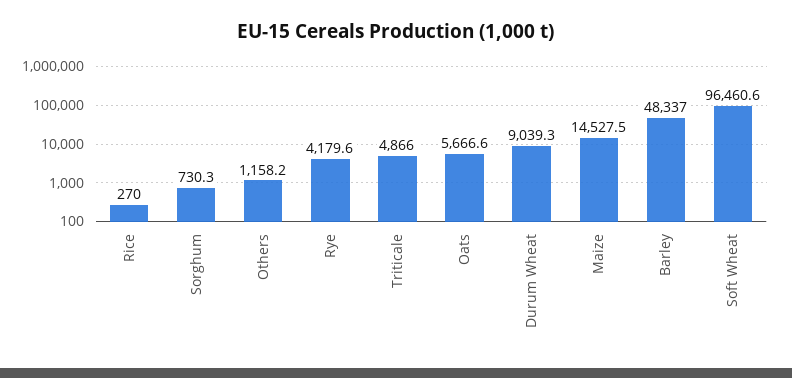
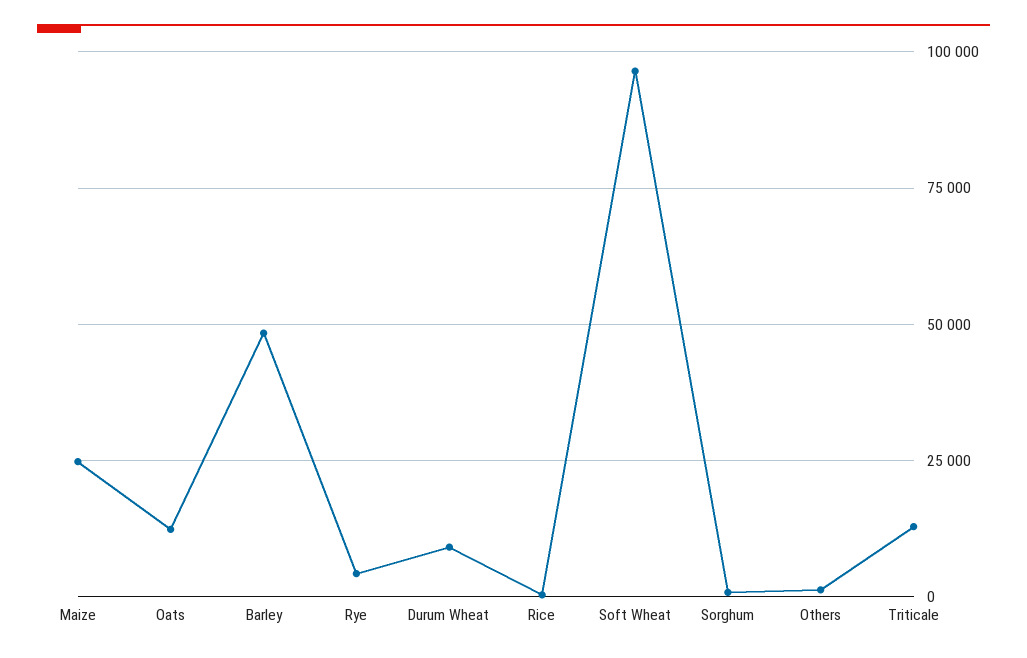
Triticale: 4866 -> 12500
Oats: 5666.6 -> 12500
Maize: 14527.5 -> 25000

